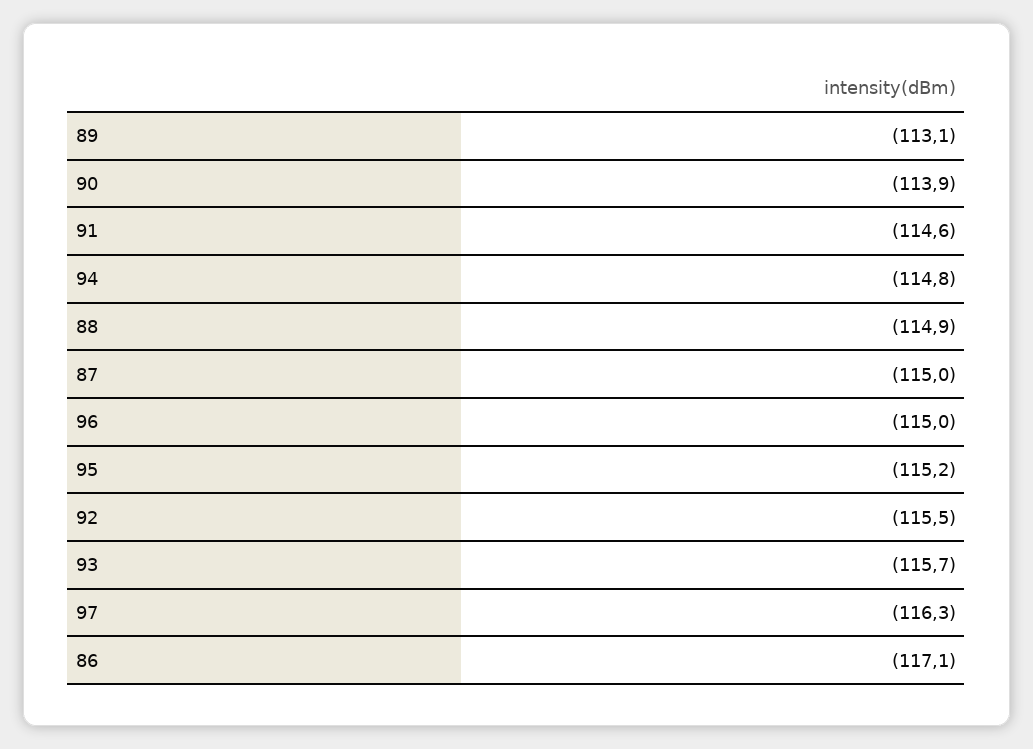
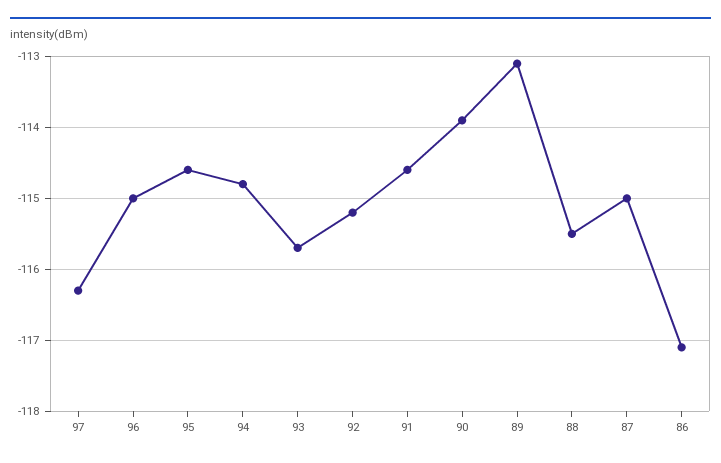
88: -114.9 -> -115.5
95: -115.2 -> -114.6
92: -115.5 -> -115.2

